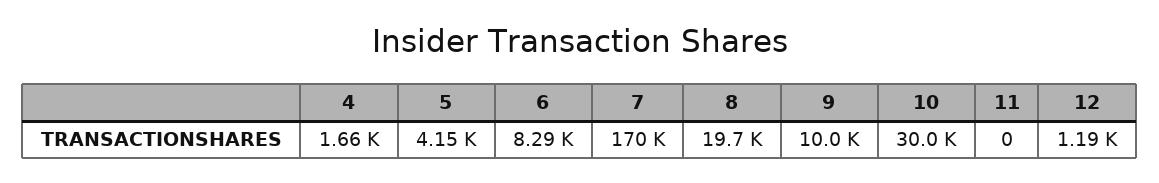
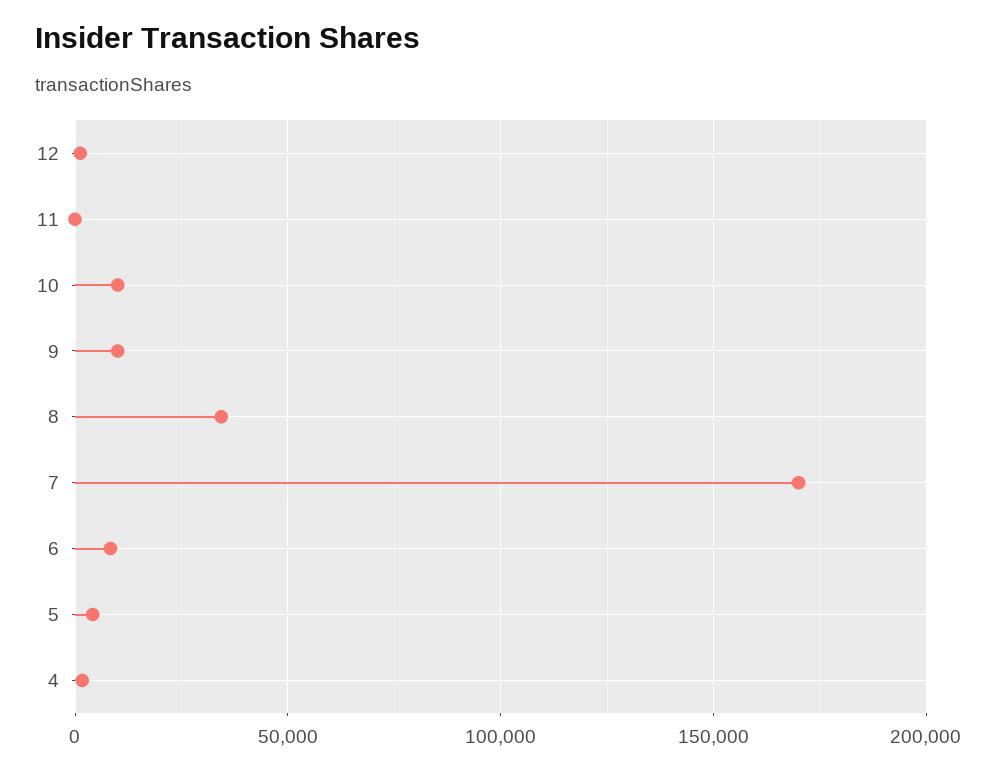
8: 19700 -> 35000
10: 30000 -> 10000

